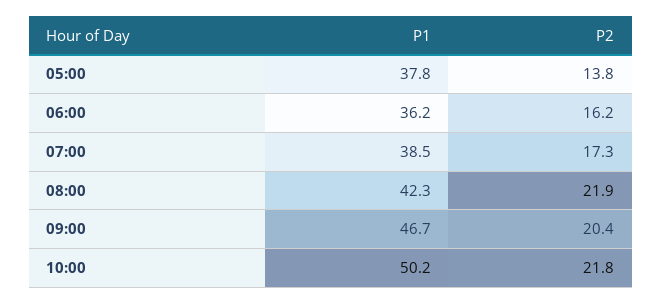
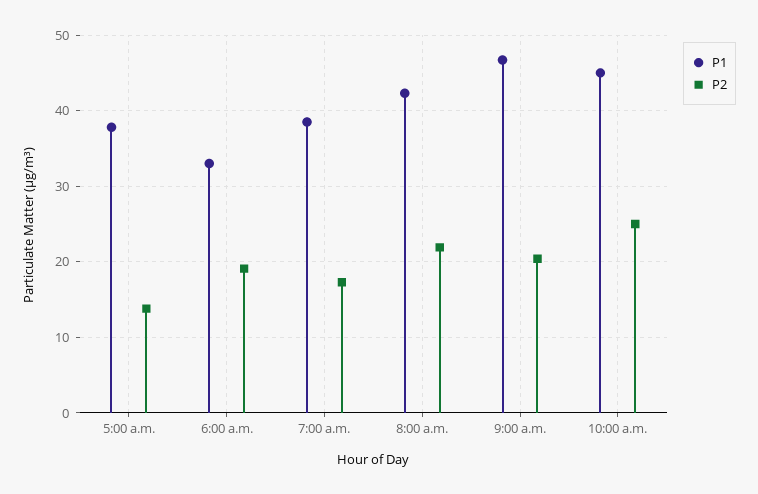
P1, 06:00: 36.2 -> 33
P2, 06:00: 16.2 -> 19
P1, 10:00: 50.2 -> 45
P2, 10:00: 21.8 -> 25

